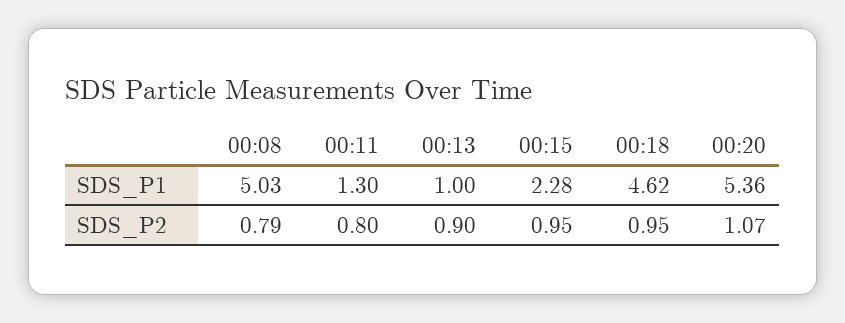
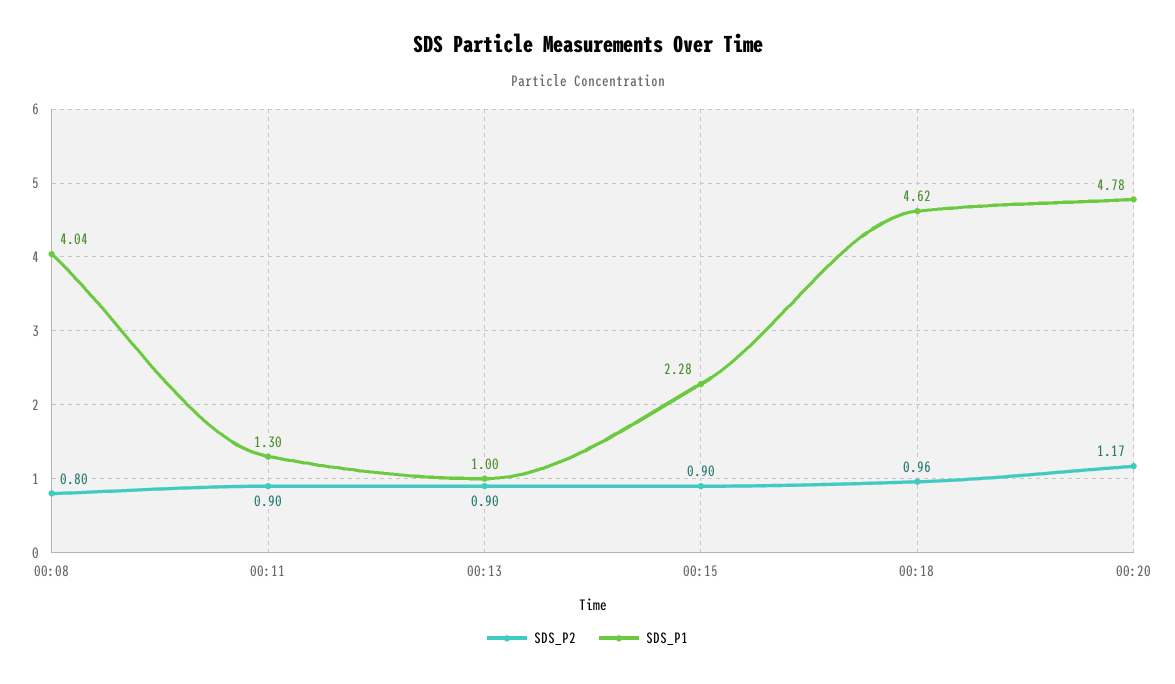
SDS_P1, 00:08: 5.03 -> 4.04
SDS_P1, 00:20: 5.36 -> 4.78
SDS_P2, 00:08: 0.79 -> 0.8
SDS_P2, 00:11: 0.8 -> 0.9
SDS_P2, 00:15: 0.95 -> 0.9
SDS_P2, 00:18: 0.95 -> 0.96
SDS_P2, 00:20: 1.07 -> 1.17

